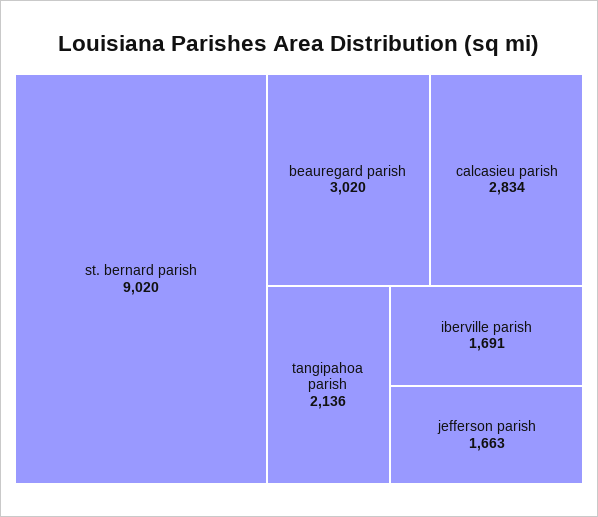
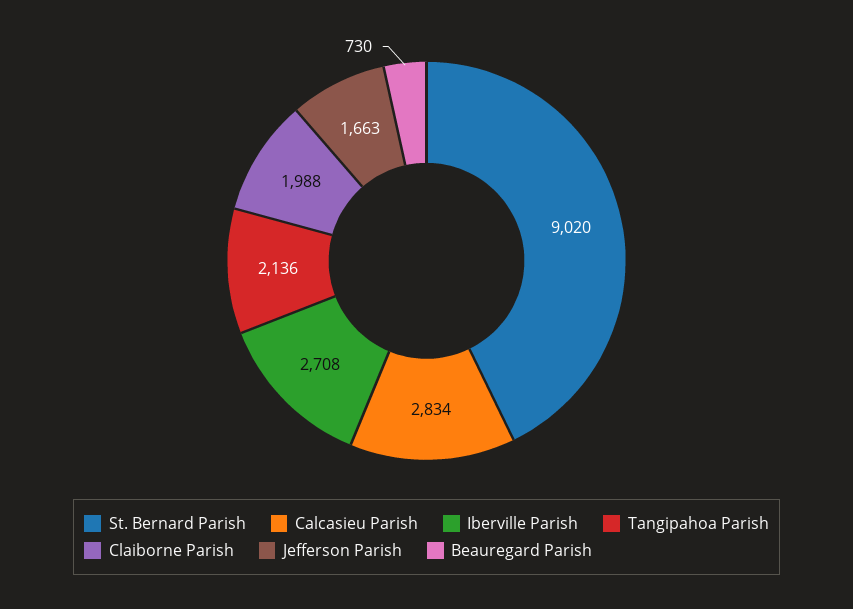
beauregard parish: 3020 -> 730
iberville parish: 1691 -> 2708
Claiborne Parish: none -> 1988

